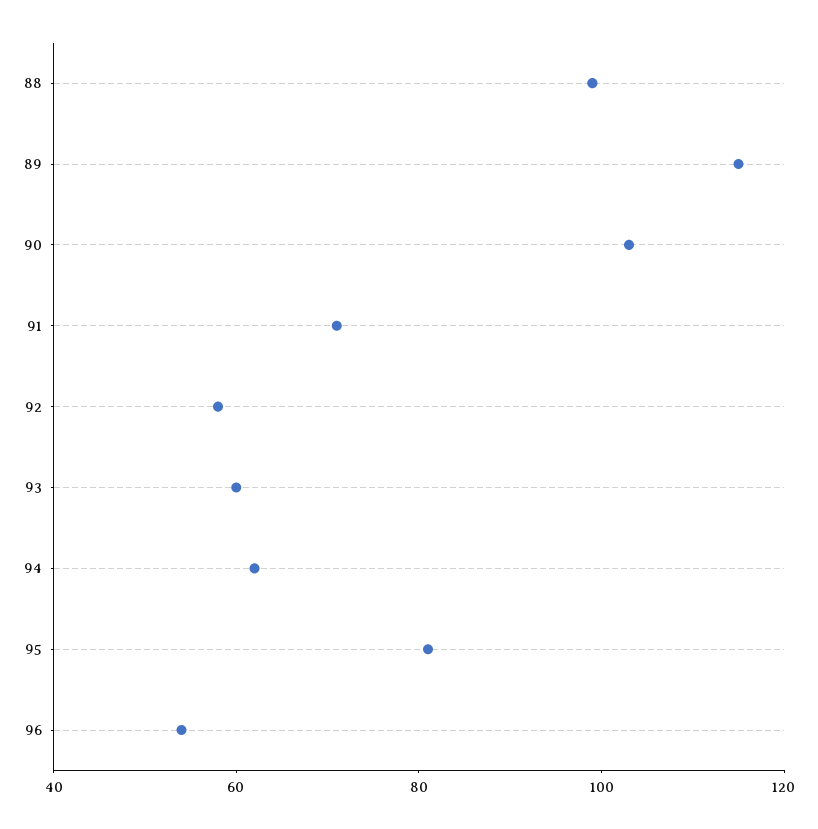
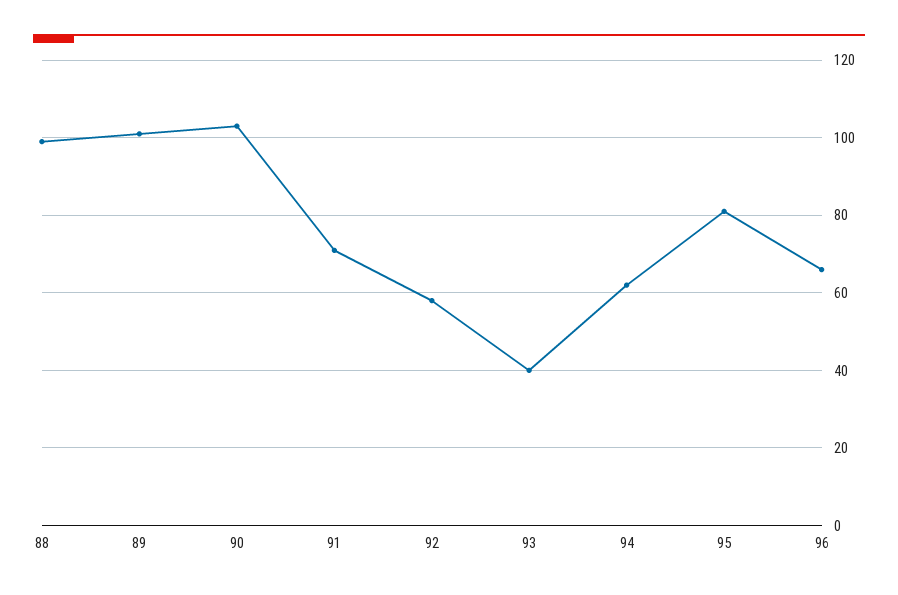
89: 115 -> 100
93: 60 -> 40
96: 55 -> 65

